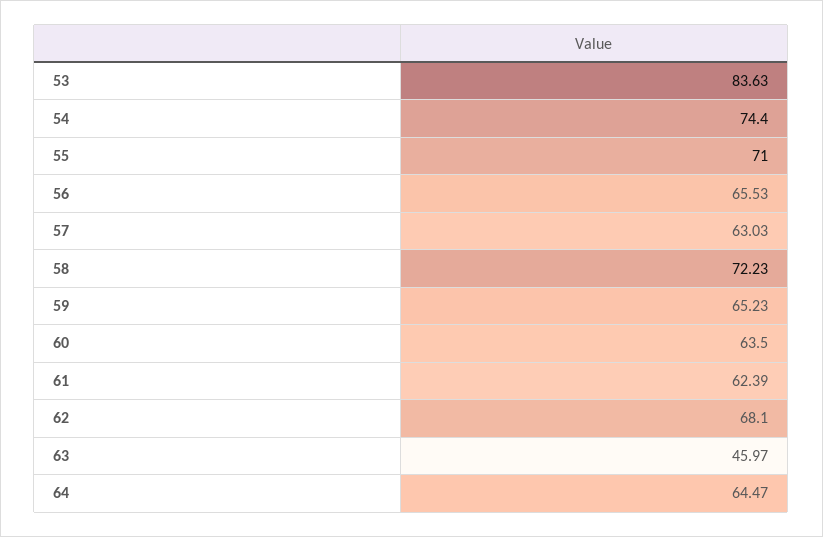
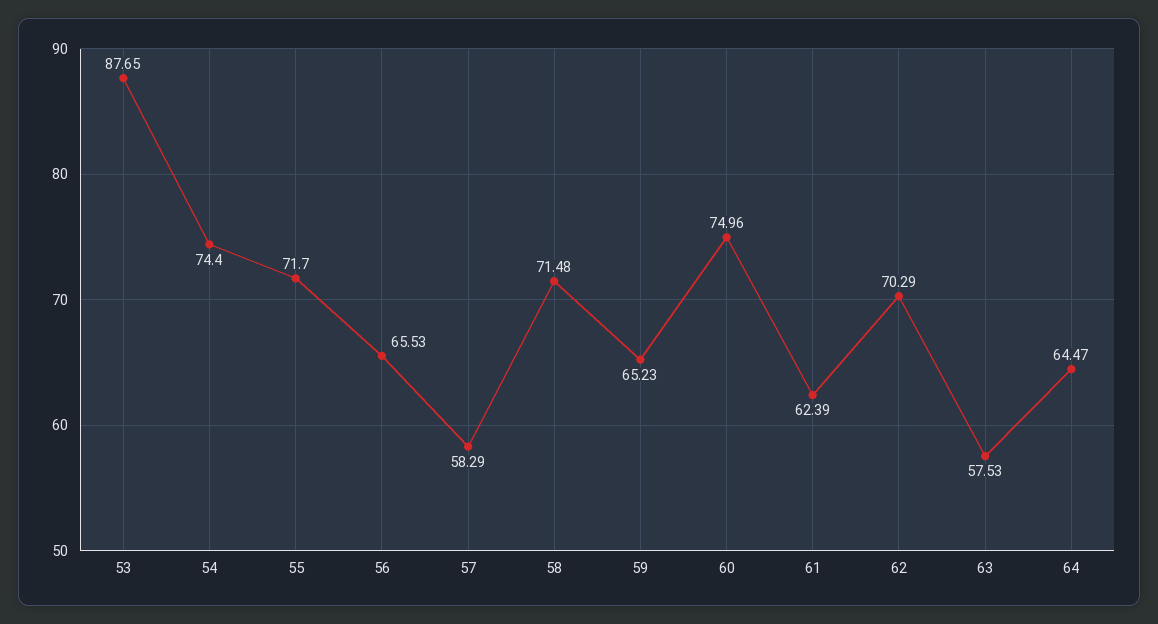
53: 83.63 -> 87.65
55: 71 -> 71.7
57: 63.03 -> 58.29
58: 72.23 -> 71.48
60: 63.5 -> 74.96
62: 68.1 -> 70.29
63: 45.97 -> 57.53

